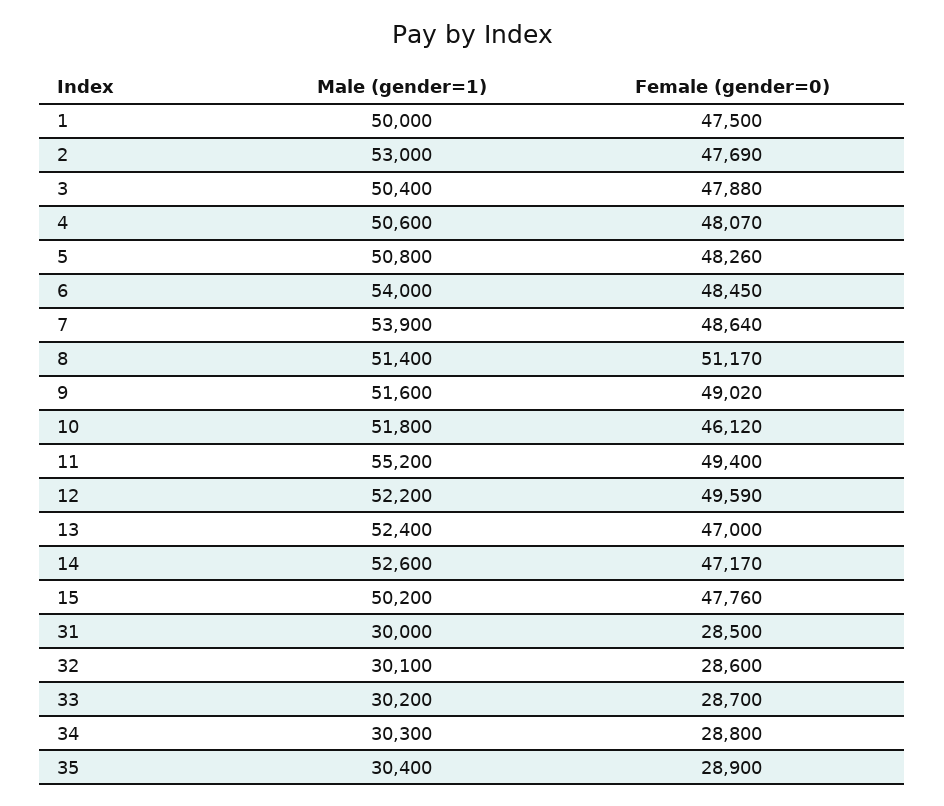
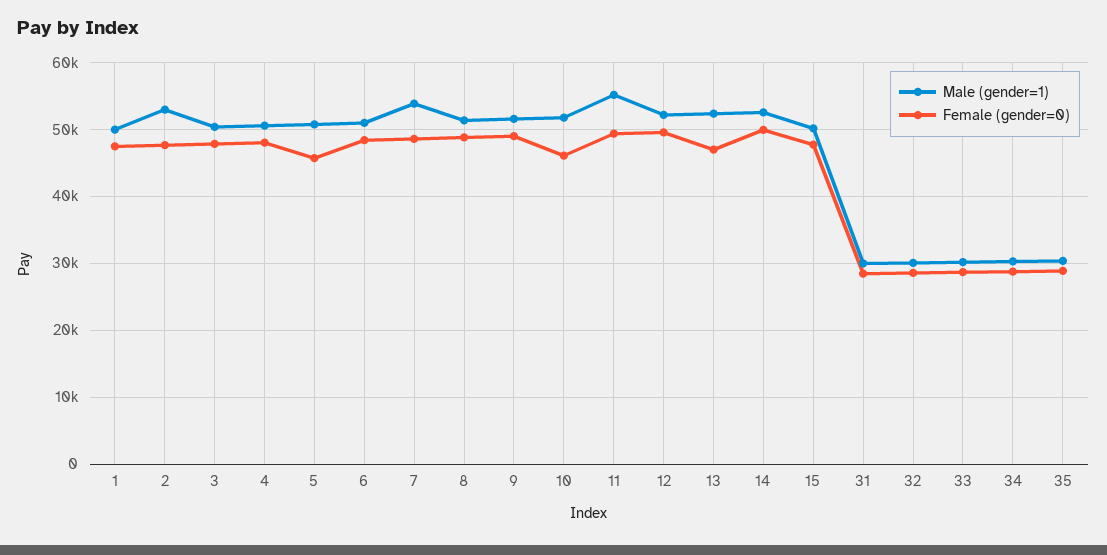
Female (gender=0), 5: 48260 -> 46000
Male (gender=1), 6: 54000 -> 51000
Female (gender=0), 8: 51170 -> 49000
Female (gender=0), 14: 47170 -> 50000

